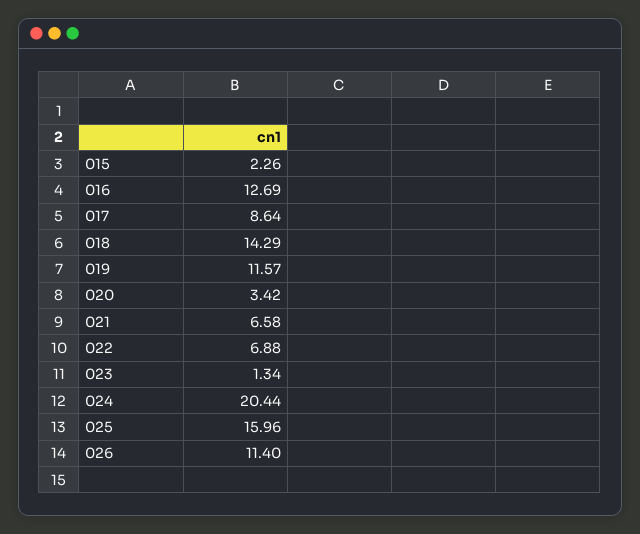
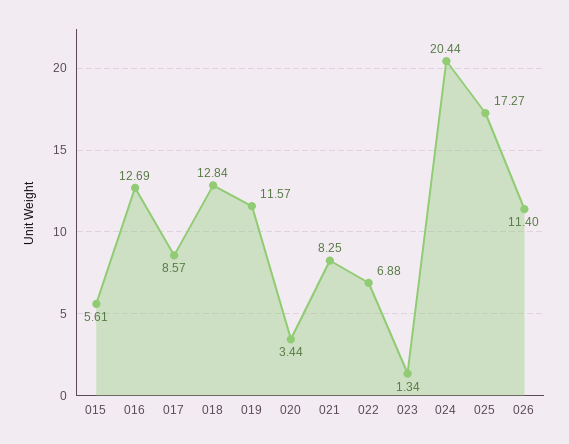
015: 2.26 -> 5.61
017: 8.64 -> 8.57
018: 14.29 -> 12.84
020: 3.42 -> 3.44
021: 6.58 -> 8.25
025: 15.96 -> 17.27

